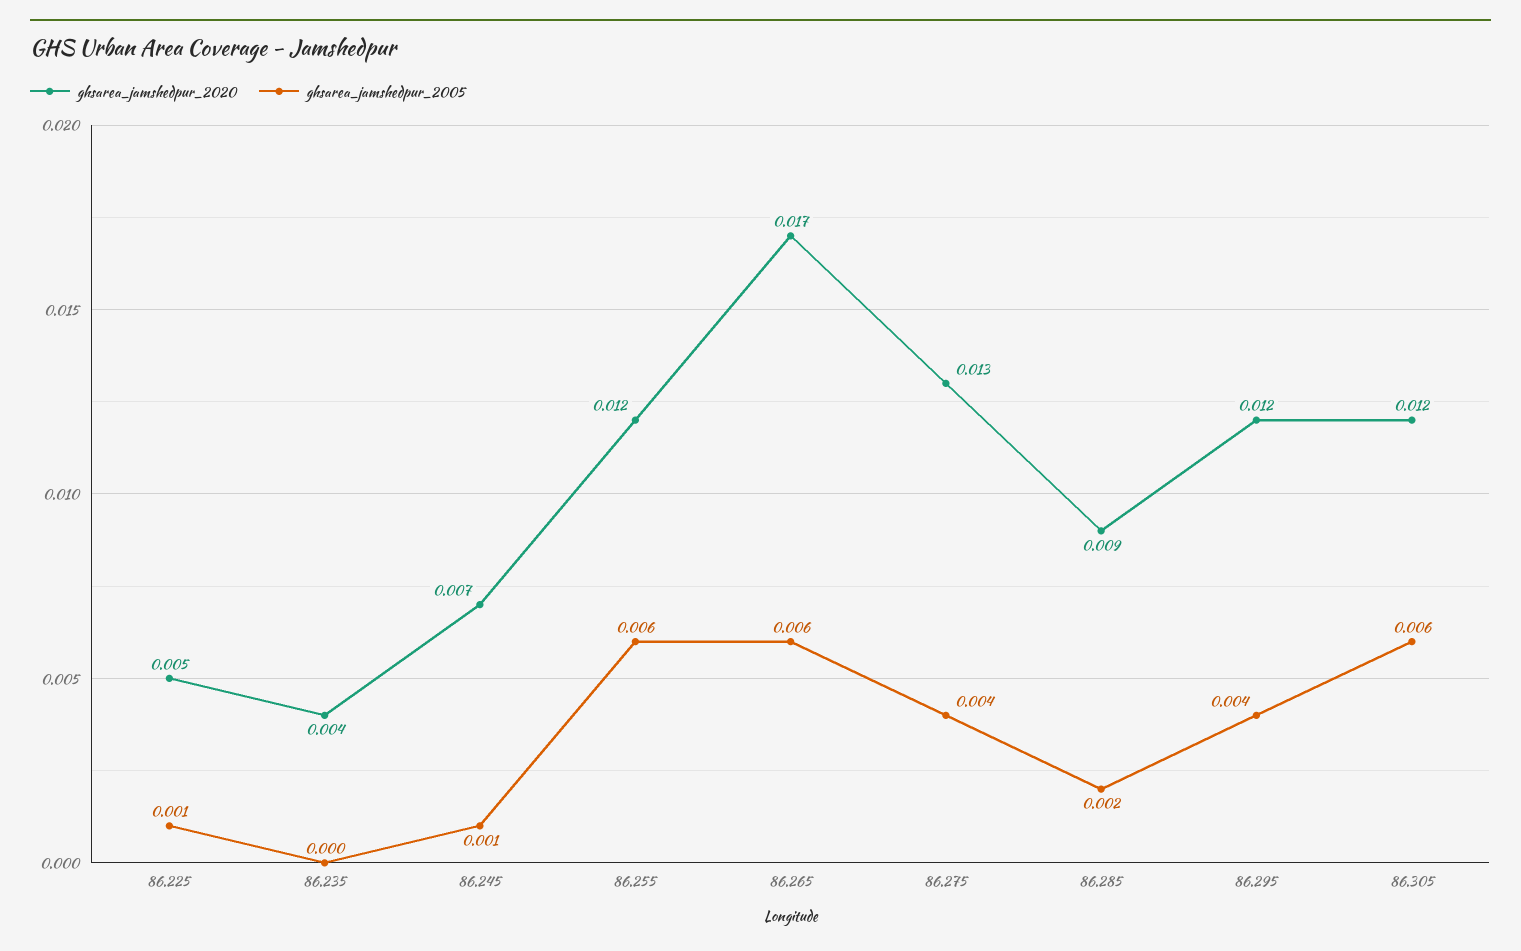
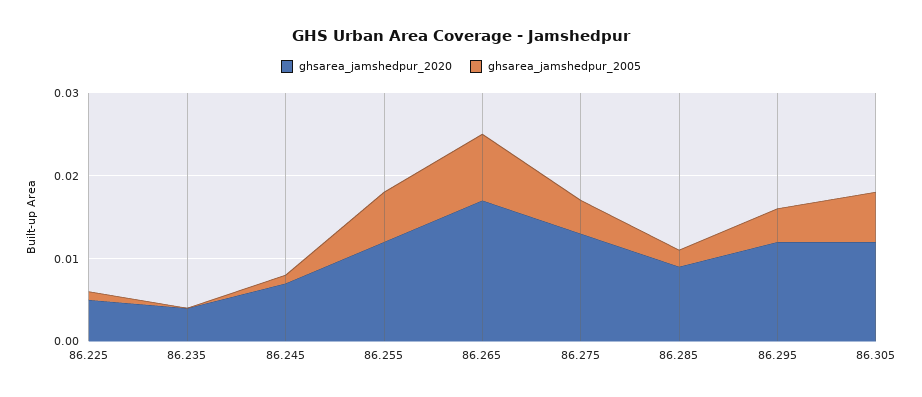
ghsarea_jamshedpur_2005, 86.265: 0.006 -> 0.008

